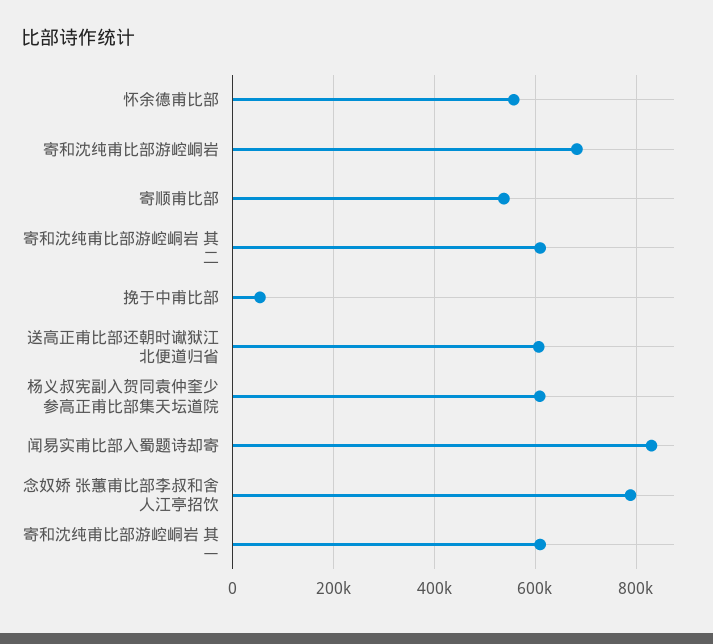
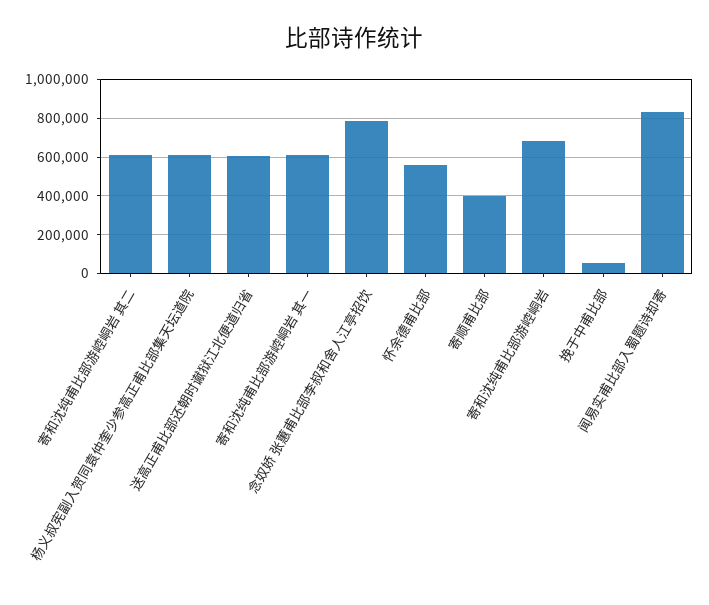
寄顺甫比部: 540000 -> 400000

